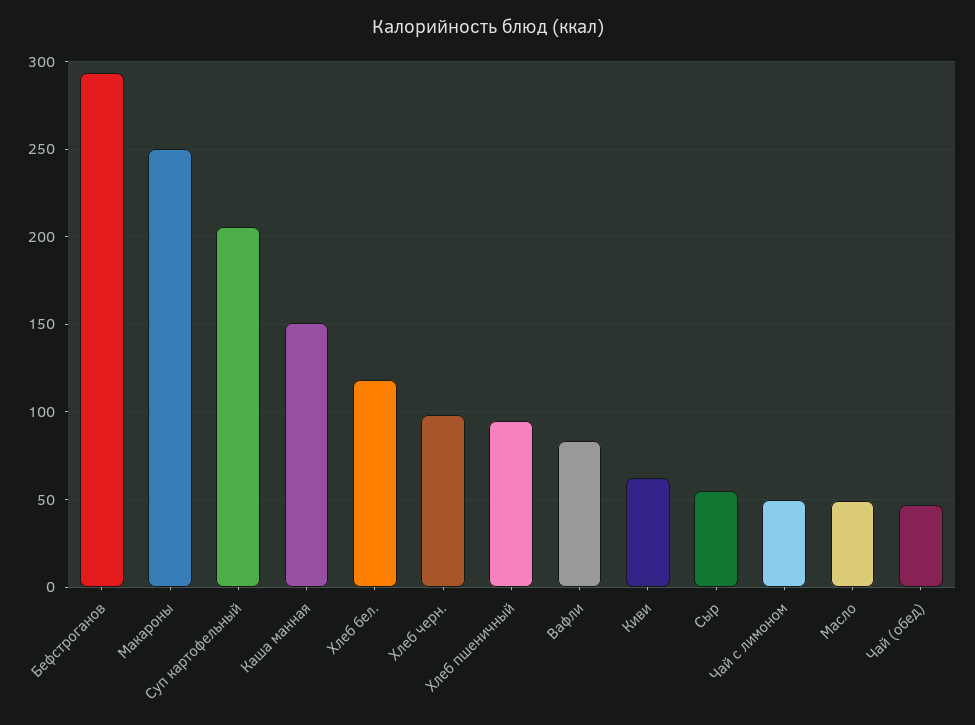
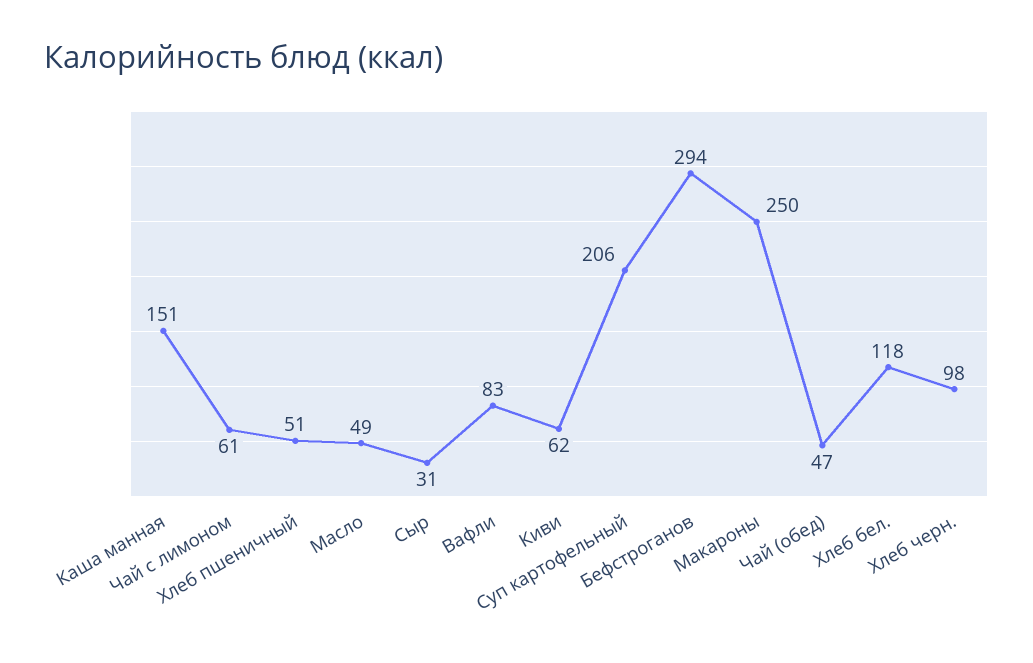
Хлеб пшеничный: 95 -> 51
Сыр: 55 -> 31
Чай с лимоном: 50 -> 61

